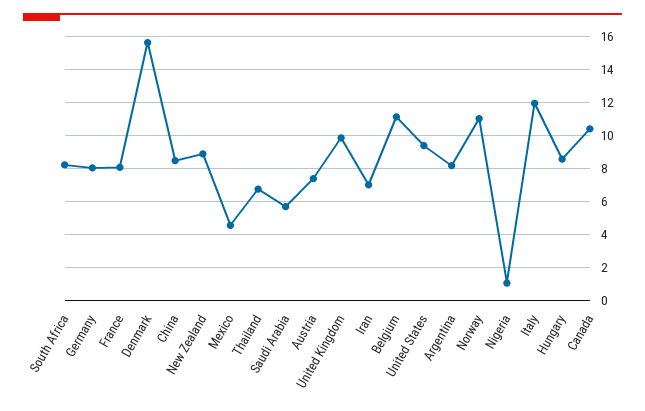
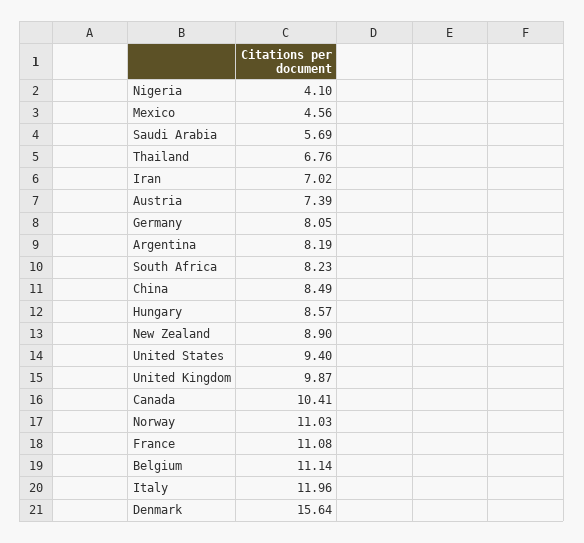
France: 8 -> 11.08
Nigeria: 1 -> 4.1

